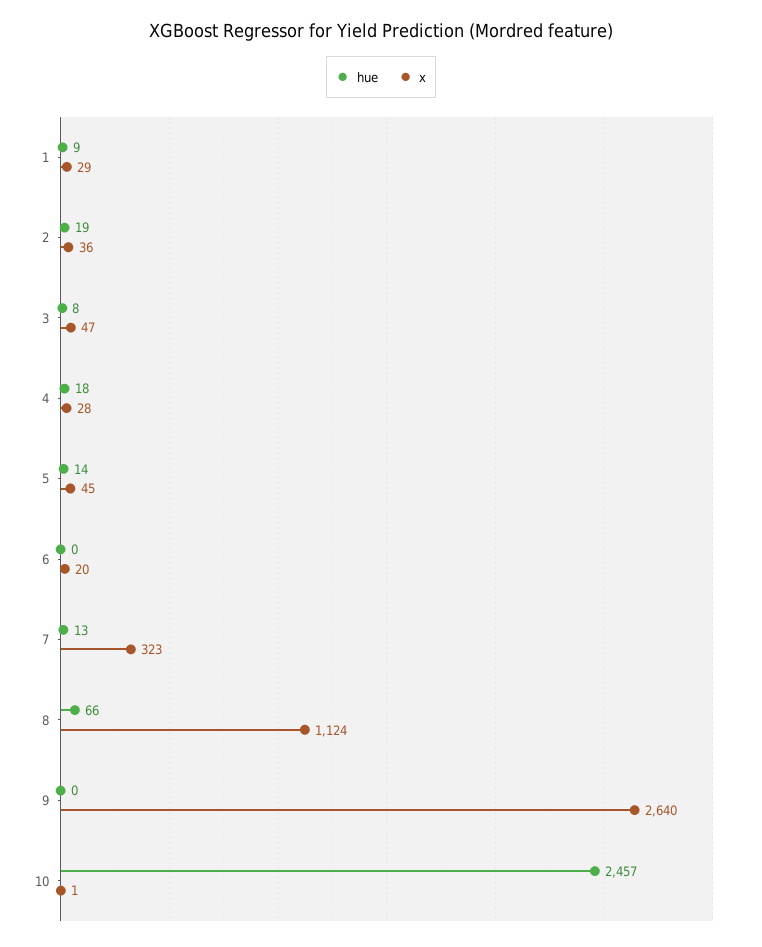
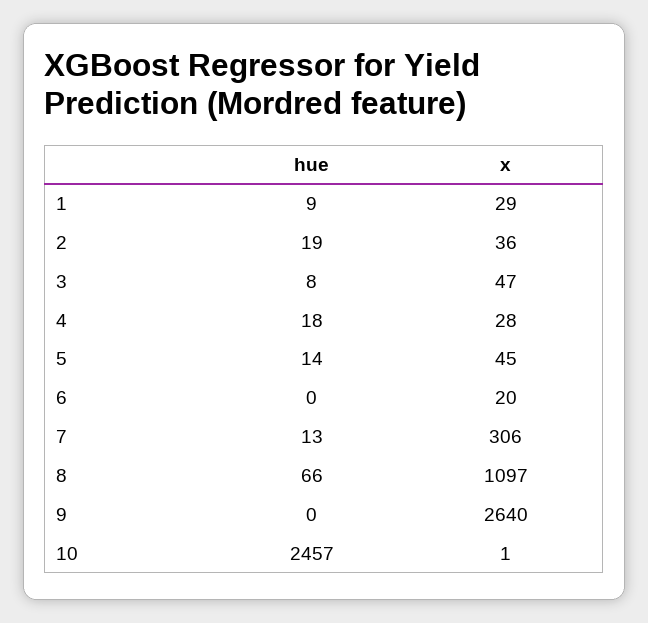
x, 7: 323 -> 306
x, 8: 1124 -> 1097

